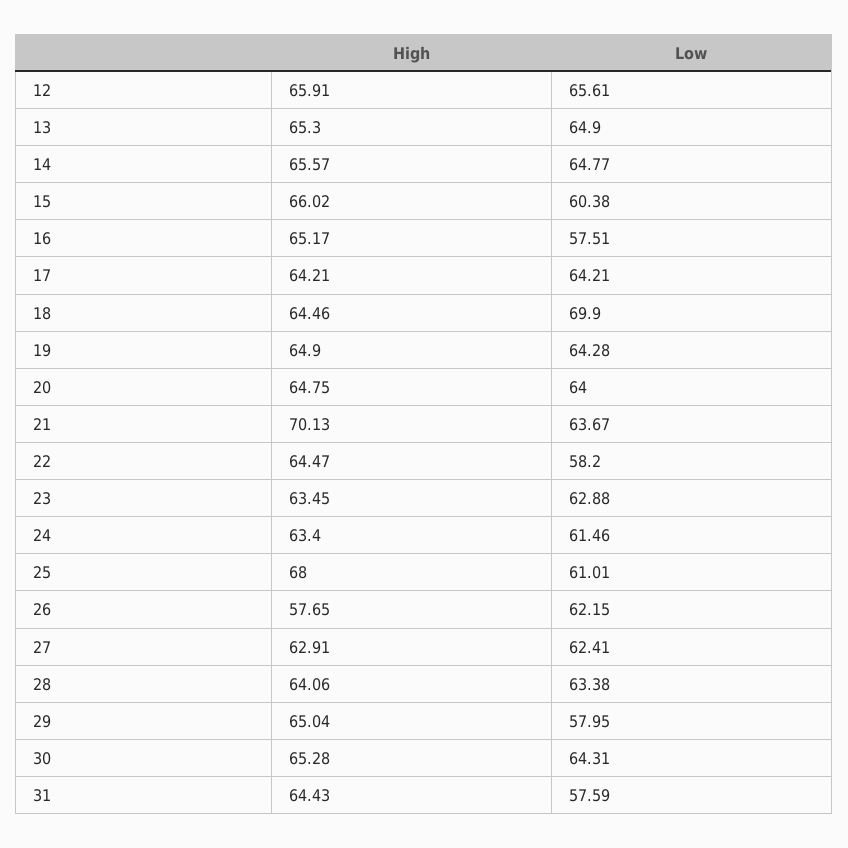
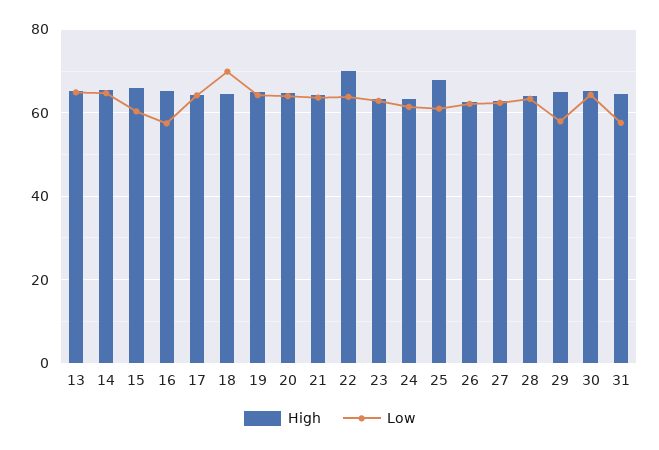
High, 12: 65.91 -> none
Low, 12: 65.61 -> none
High, 21: 70.13 -> 64
High, 22: 64.47 -> 70
Low, 22: 58.2 -> 64
High, 26: 57.65 -> 62

